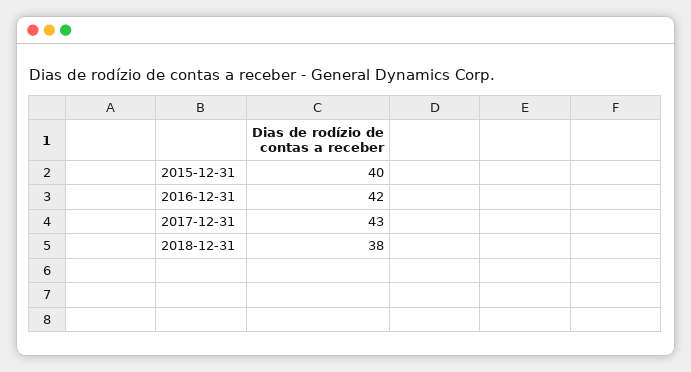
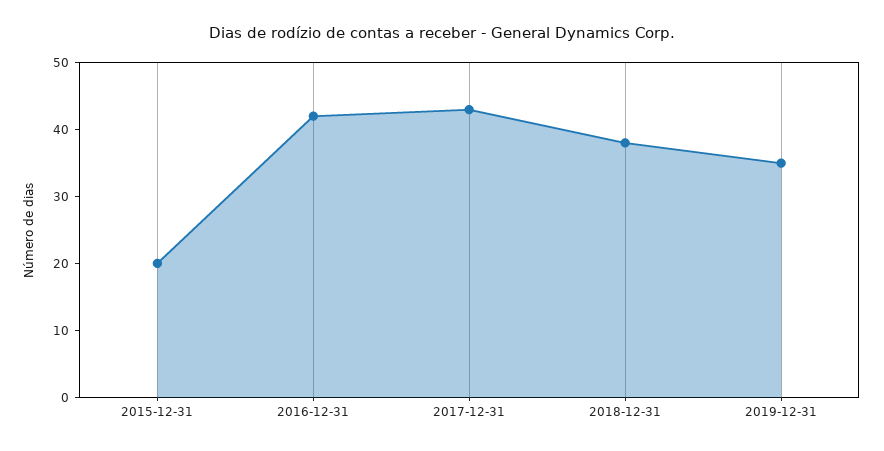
2015-12-31: 40 -> 20
2019-12-31: none -> 35

